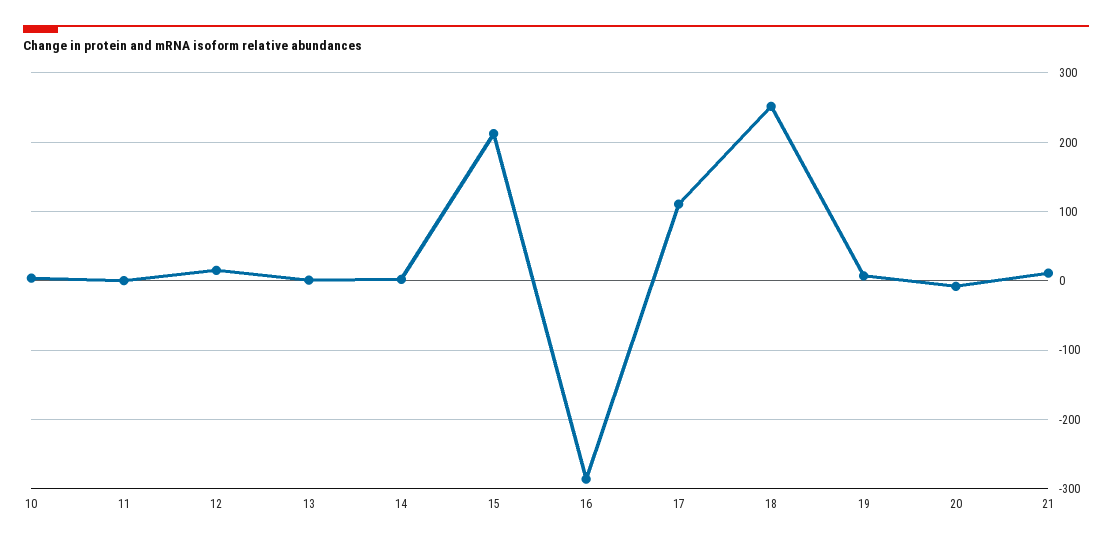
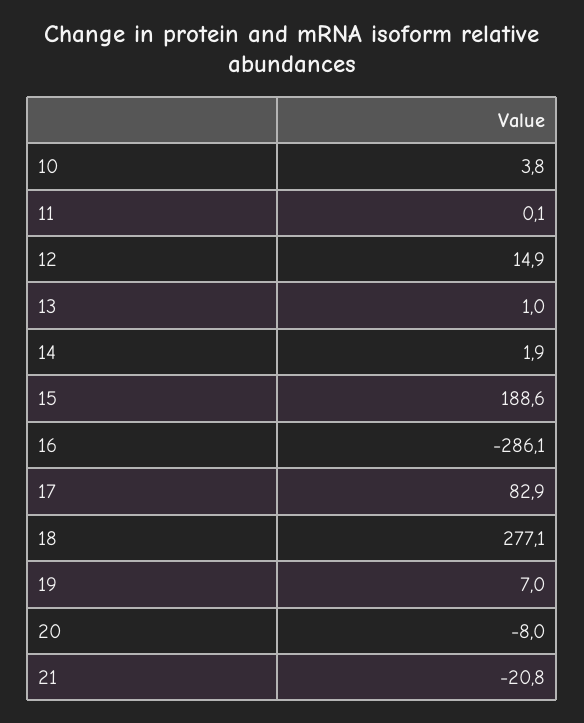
15: 210 -> 188.6
17: 110 -> 82.9
18: 250 -> 277.1
21: 10 -> -20.8

